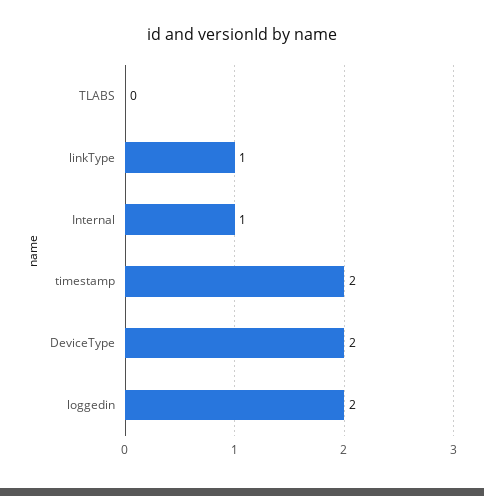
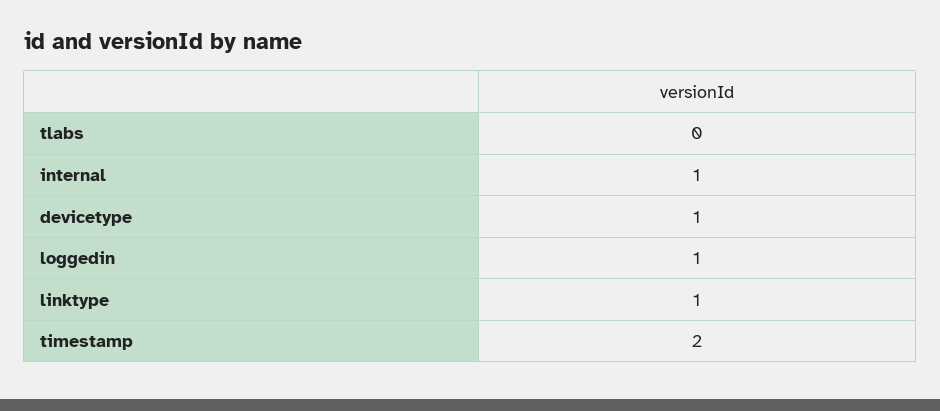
DeviceType: 2 -> 1
loggedin: 2 -> 1

